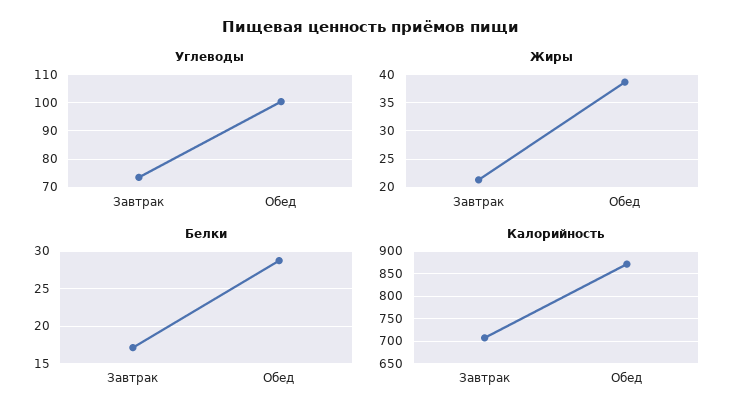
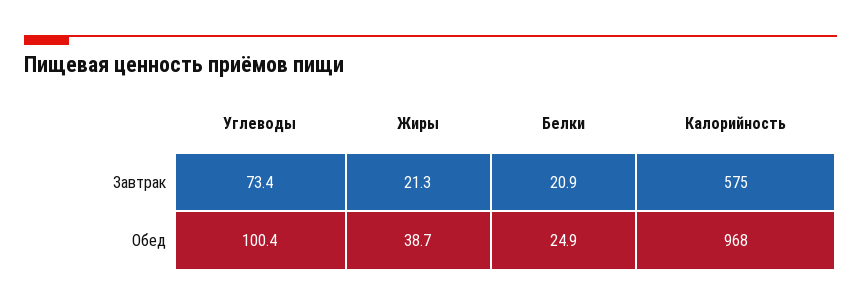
Белки, Завтрак: 17 -> 20.9
Белки, Обед: 29 -> 24.9
Калорийность, Завтрак: 700 -> 575
Калорийность, Обед: 875 -> 968

